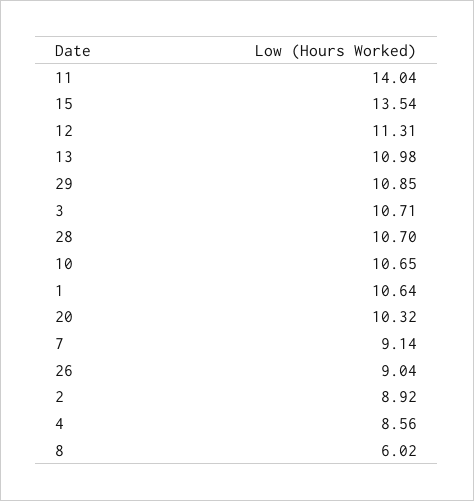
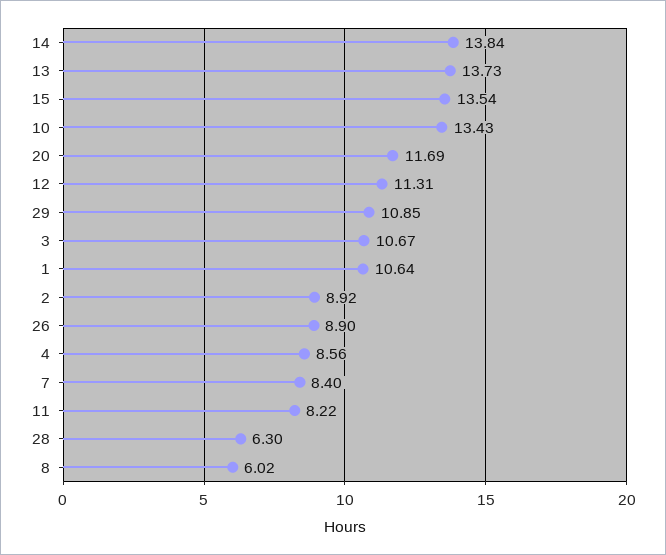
11: 14.04 -> 8.22
13: 10.98 -> 13.73
3: 10.71 -> 10.67
28: 10.7 -> 6.3
10: 10.65 -> 13.43
20: 10.32 -> 11.69
7: 9.14 -> 8.4
26: 9.04 -> 8.9
14: none -> 13.84

